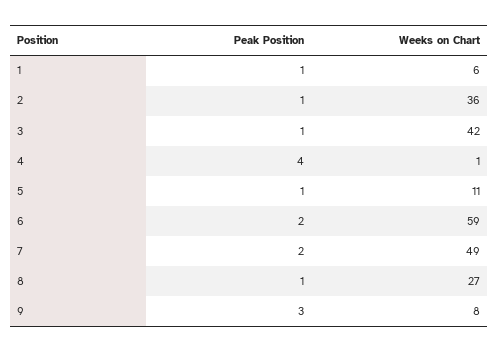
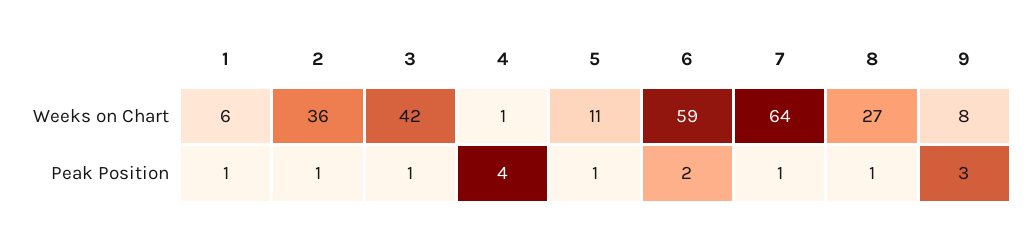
Peak Position, 7: 2 -> 1
Weeks on Chart, 7: 49 -> 64

